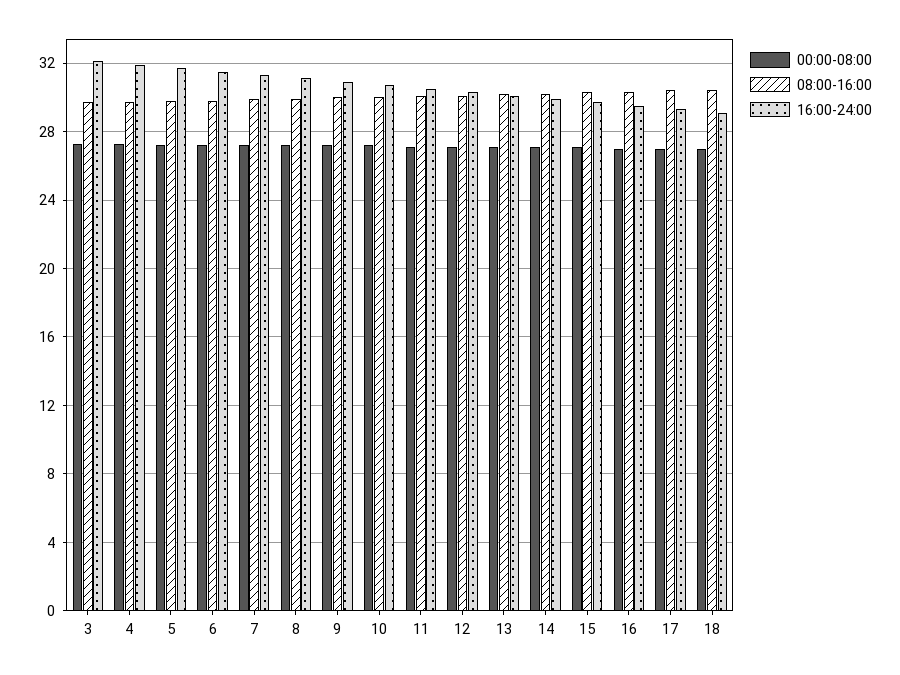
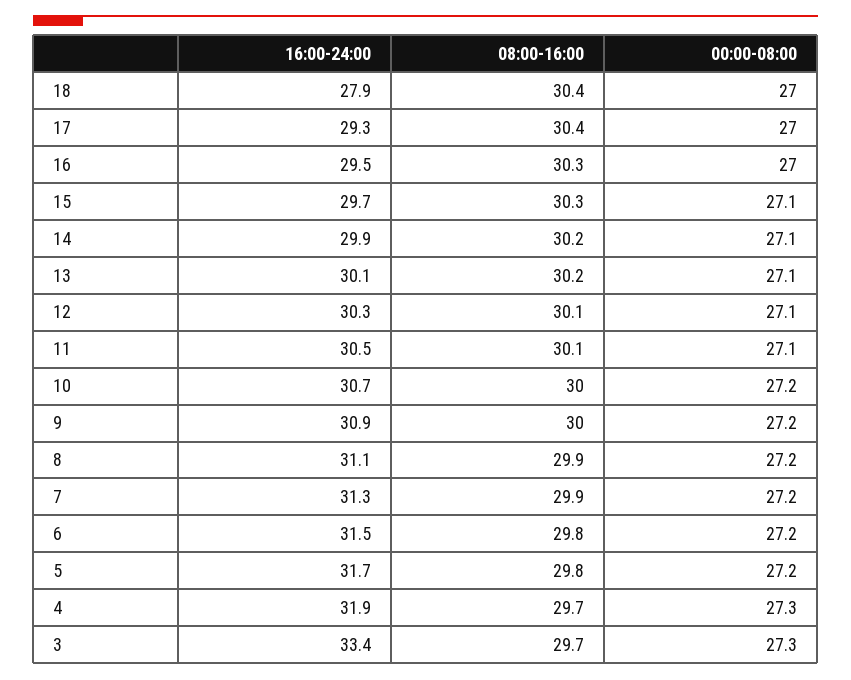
16:00-24:00, 3: 32 -> 33.4
16:00-24:00, 18: 29 -> 27.9

